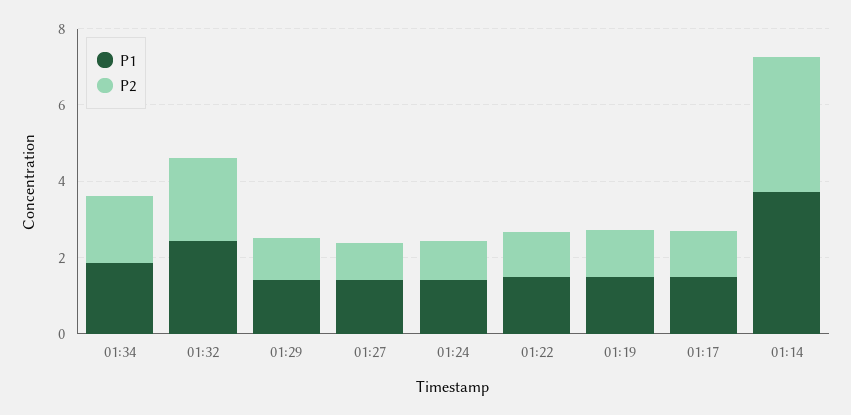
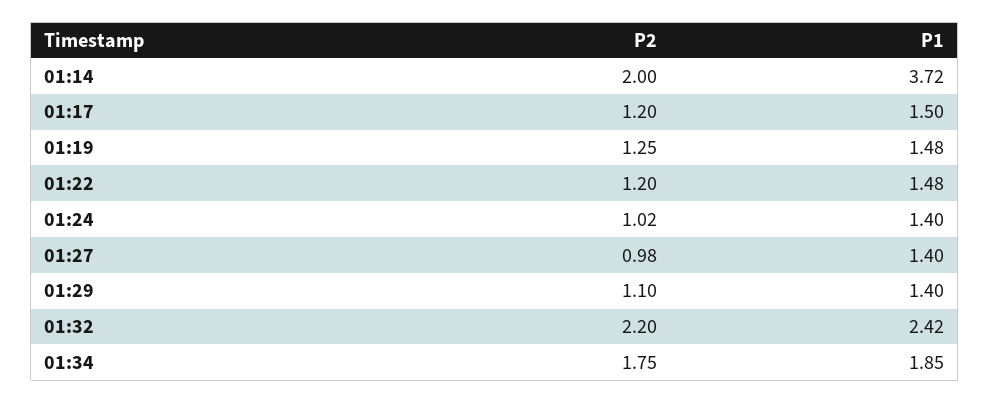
P2, 01:14: 3.5 -> 2

